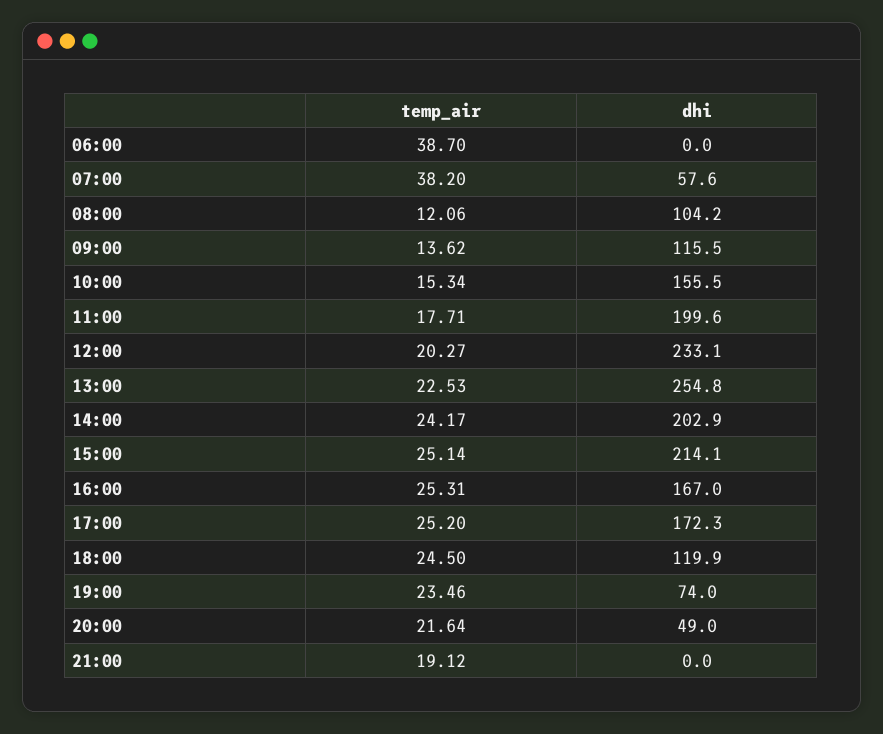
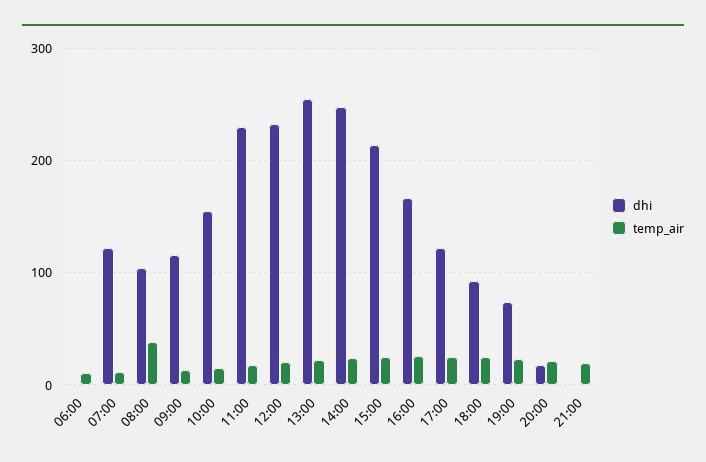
temp_air, 06:00: 38.7 -> 10
temp_air, 07:00: 38.2 -> 10
dhi, 07:00: 57.6 -> 120
temp_air, 08:00: 12.06 -> 40
dhi, 11:00: 199.6 -> 230
dhi, 14:00: 202.9 -> 250
dhi, 17:00: 172.3 -> 120
dhi, 18:00: 119.9 -> 90
dhi, 20:00: 49 -> 20

